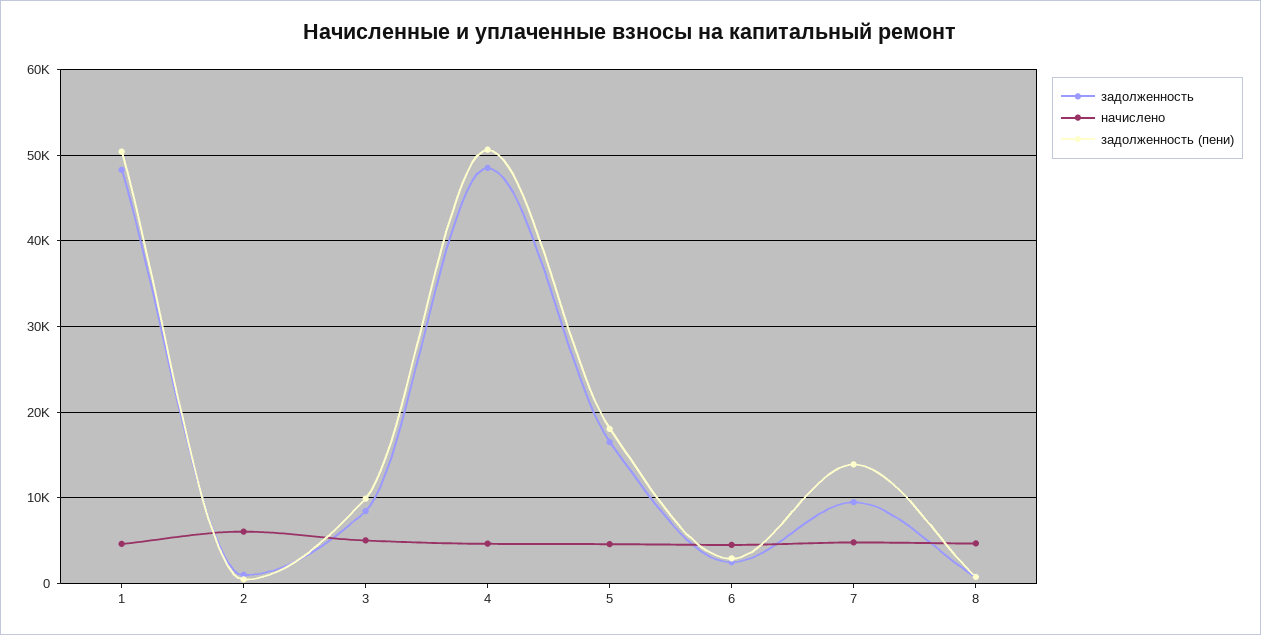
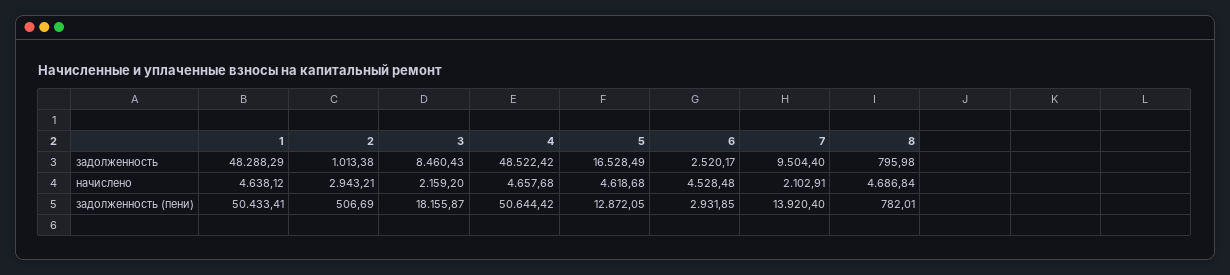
начислено, 2: 6000 -> 2943.21
начислено, 3: 5000 -> 2159.2
задолженность (пени), 3: 10000 -> 18155.87
задолженность (пени), 5: 18000 -> 12872.05
начислено, 7: 5000 -> 2102.91

